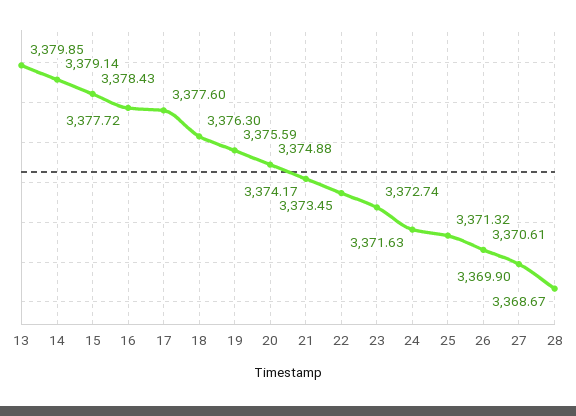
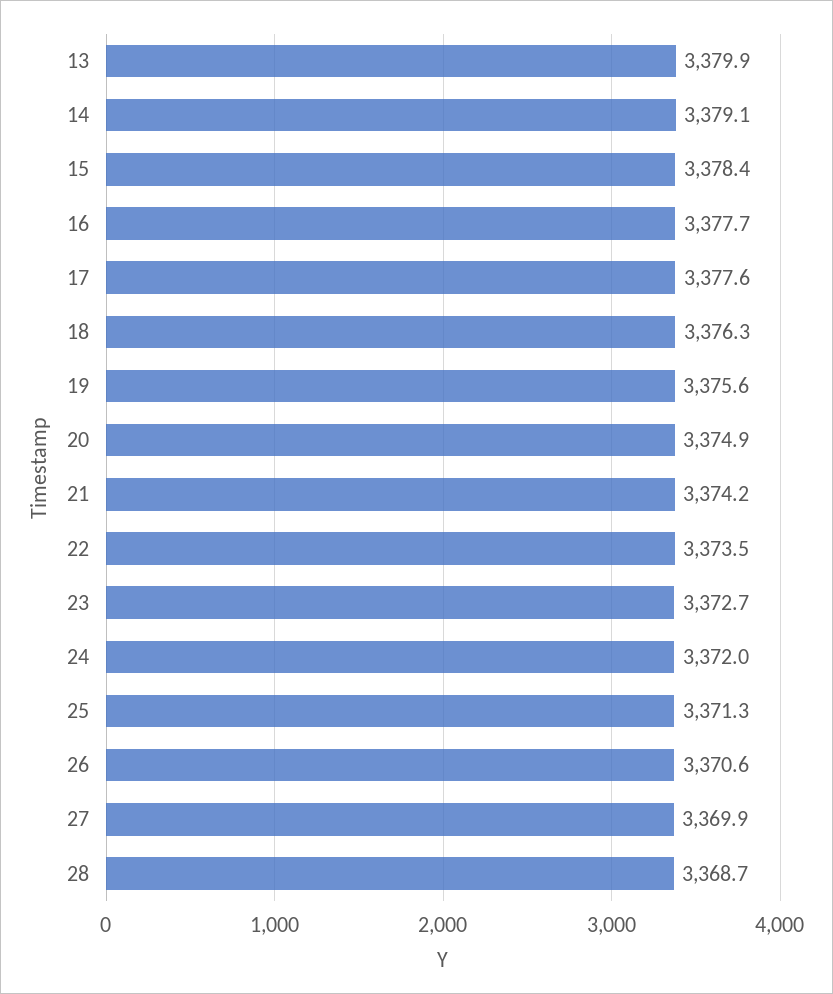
24: 3371.63 -> 3372

